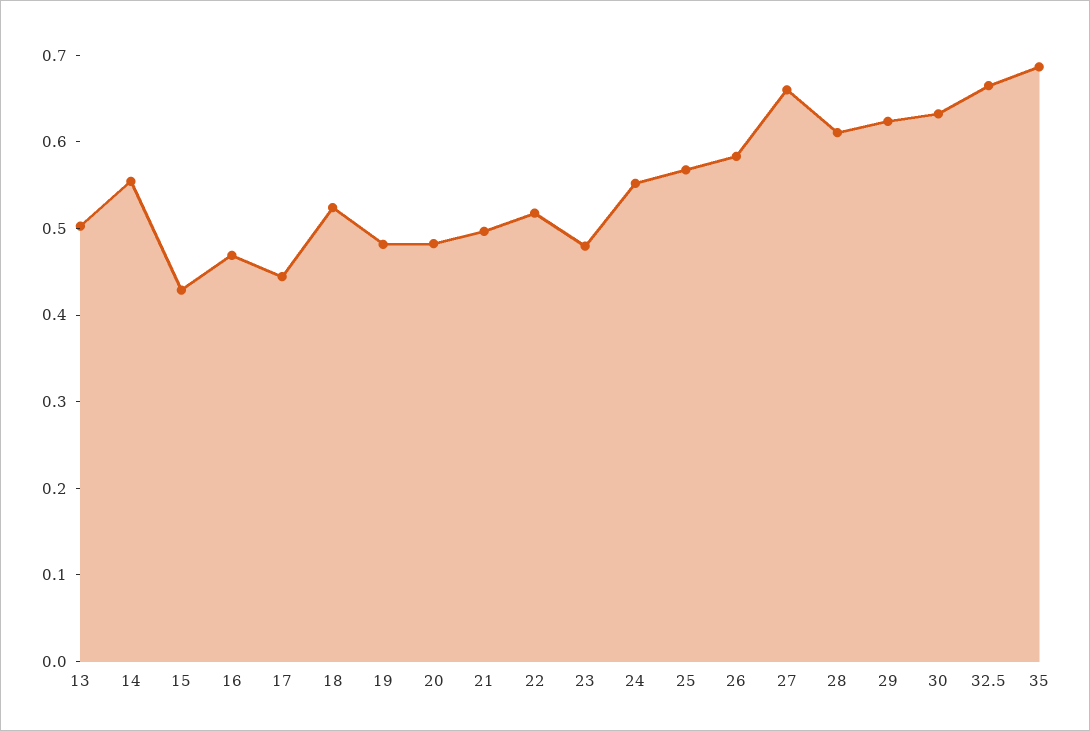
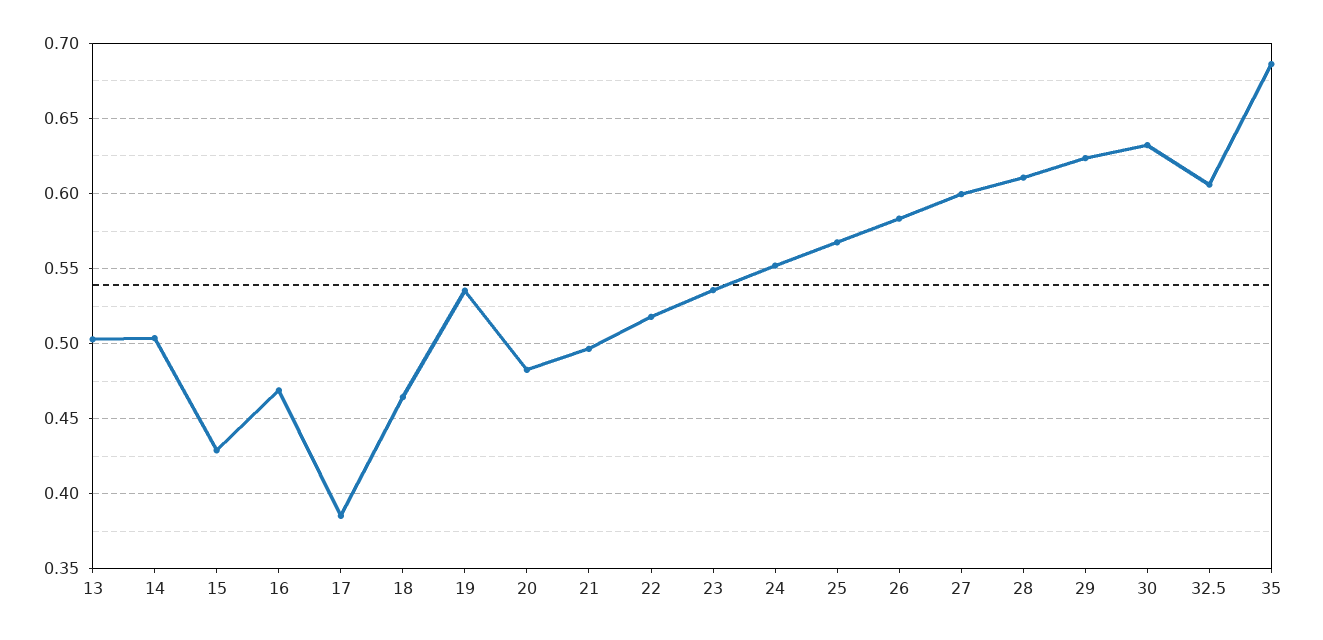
14: 0.56 -> 0.505
17: 0.44 -> 0.385
18: 0.52 -> 0.465
19: 0.48 -> 0.535
23: 0.48 -> 0.535
27: 0.66 -> 0.6
32.5: 0.66 -> 0.605

